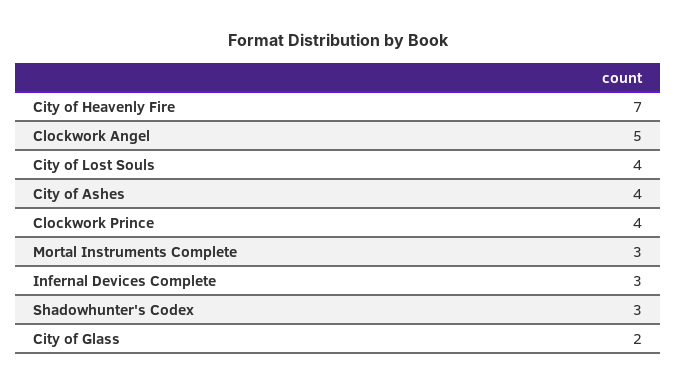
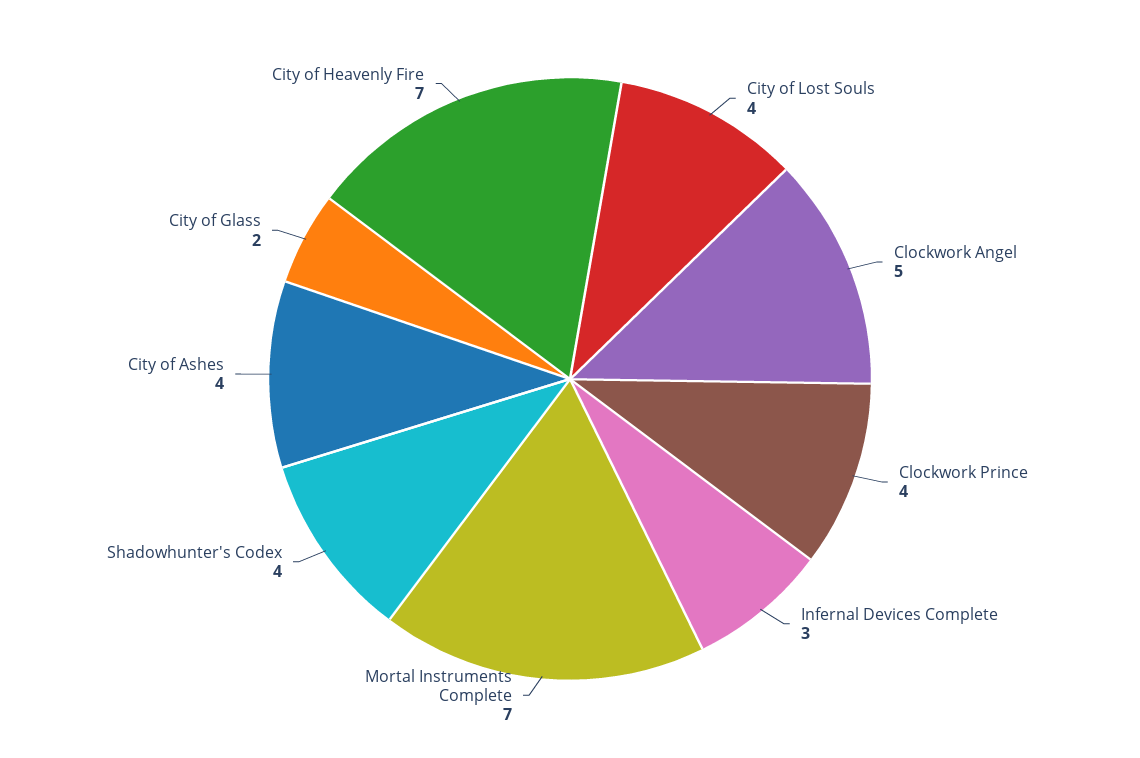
Mortal Instruments Complete: 3 -> 7
Shadowhunter's Codex: 3 -> 4

